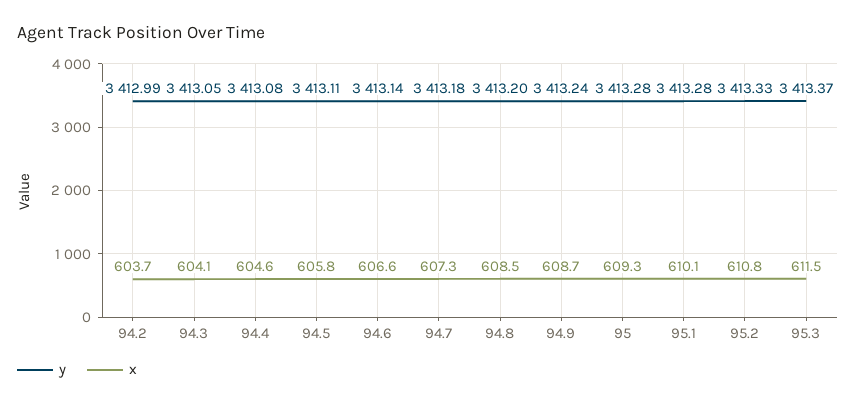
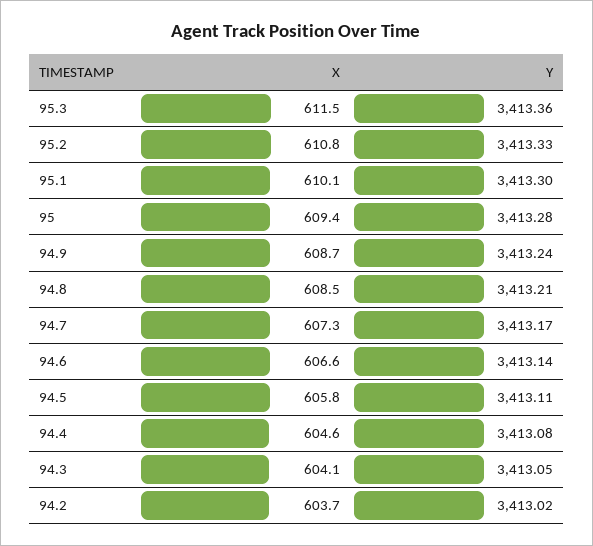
y, 94.2: 3412.99 -> 3413.02
y, 94.7: 3413.18 -> 3413.17
y, 94.8: 3413.2 -> 3413.21
x, 95: 609.3 -> 609.4
y, 95.1: 3413.28 -> 3413.3
y, 95.3: 3413.37 -> 3413.36

